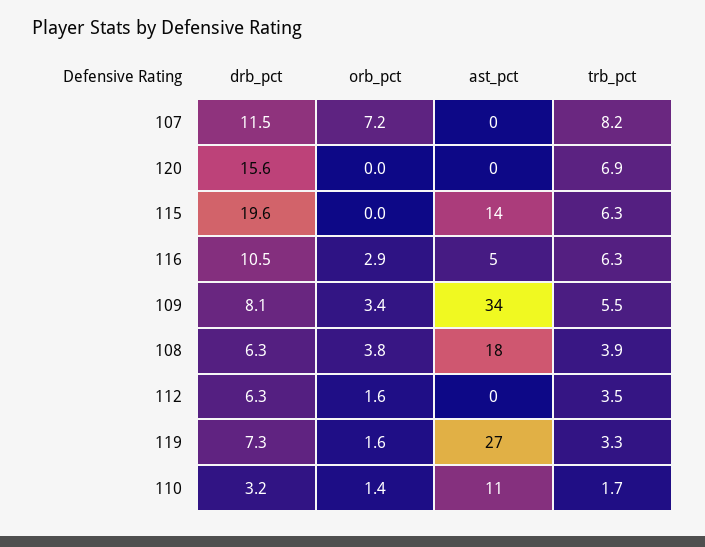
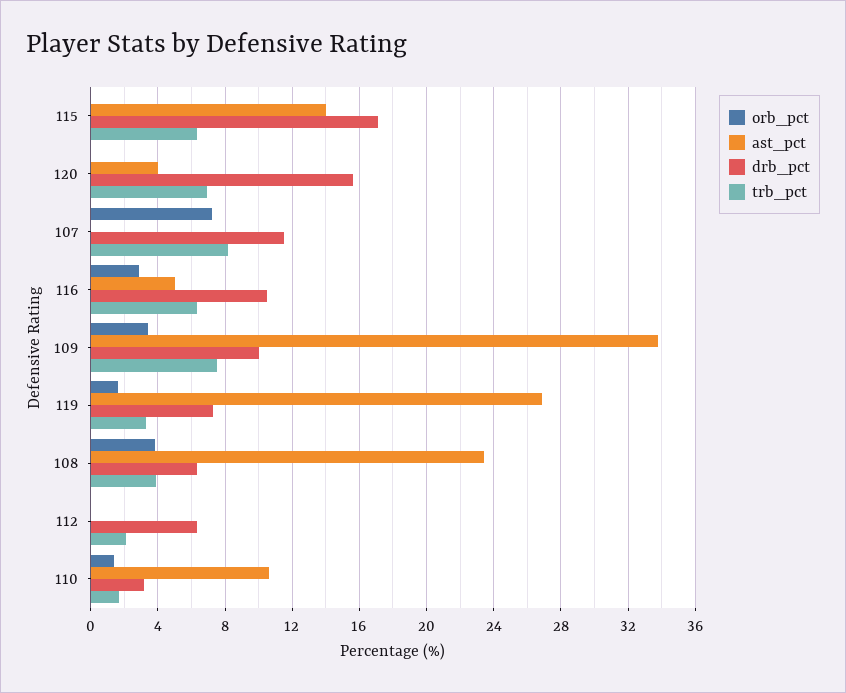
ast_pct, 120: 0 -> 4
drb_pct, 115: 19.6 -> 17
drb_pct, 109: 8.1 -> 10
trb_pct, 109: 5.5 -> 7.5
ast_pct, 108: 18 -> 23.5
orb_pct, 112: 1.6 -> 0
trb_pct, 112: 3.5 -> 2

